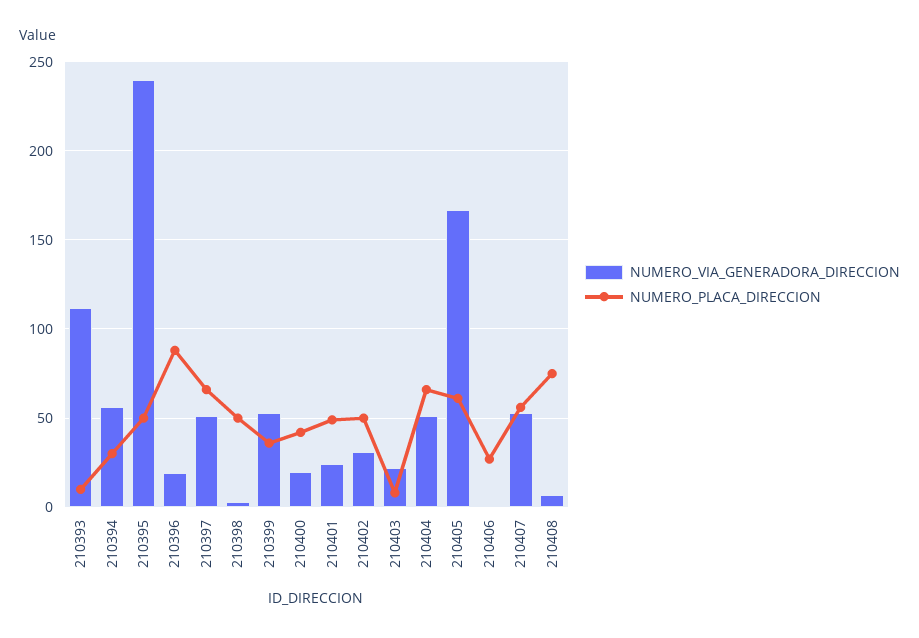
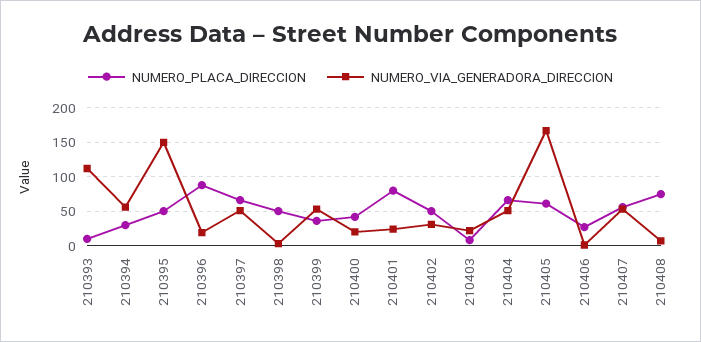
NUMERO_VIA_GENERADORA_DIRECCION, 210395: 240 -> 150
NUMERO_PLACA_DIRECCION, 210401: 50 -> 80

